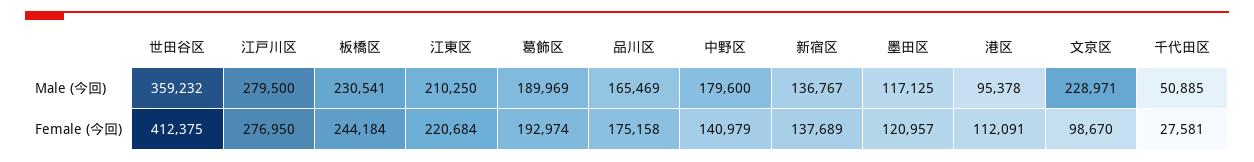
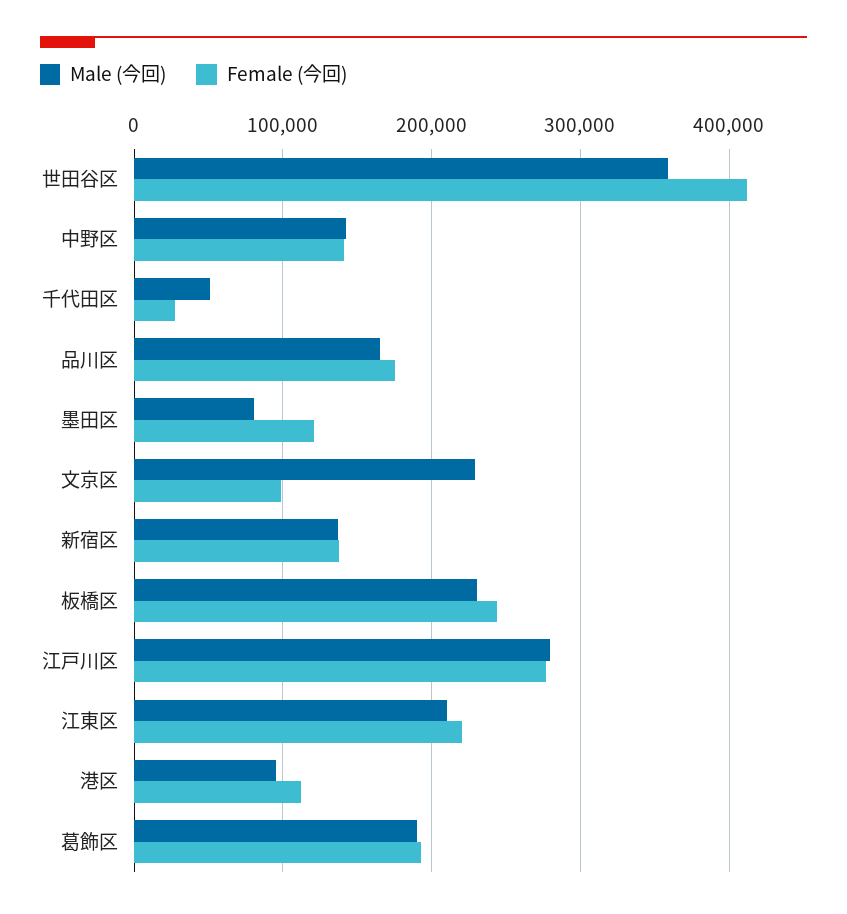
Male (今回), 中野区: 179600 -> 140000
Male (今回), 墨田区: 117125 -> 80000

